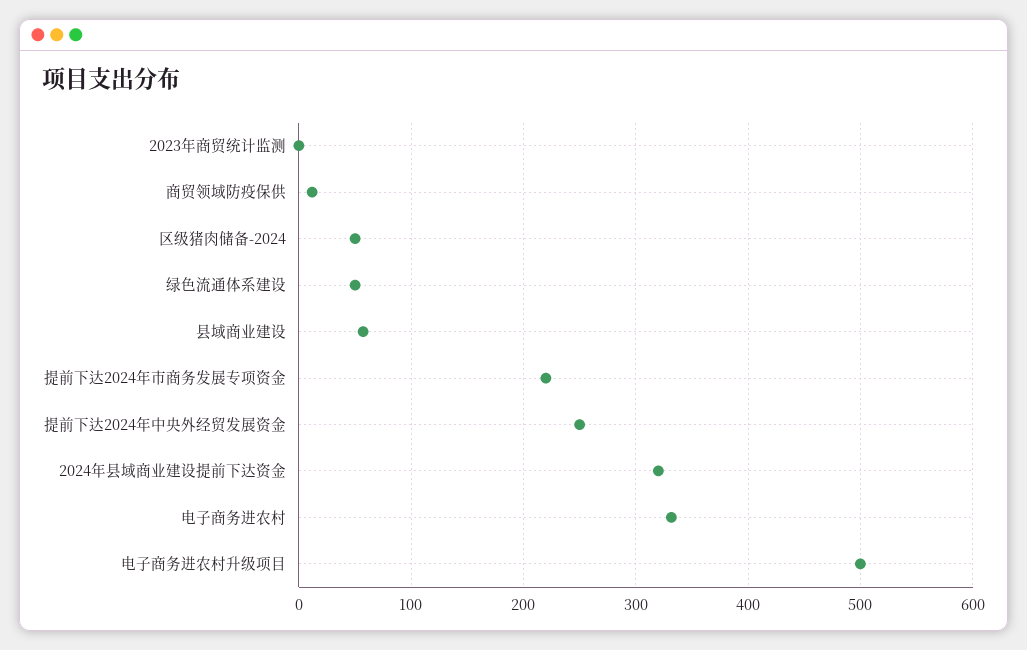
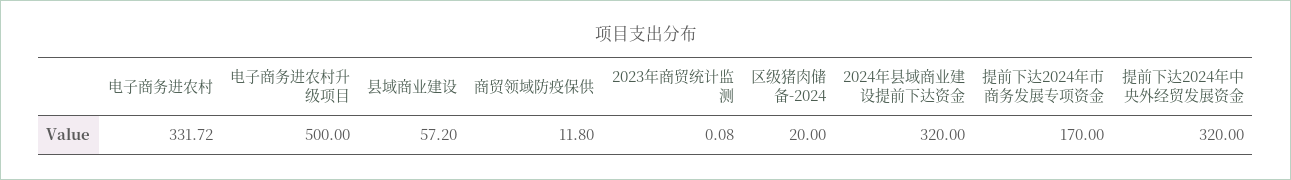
区级猪肉储备-2024: 50 -> 20
绿色流通体系建设: 50 -> none
提前下达2024年市商务发展专项资金: 220 -> 170
提前下达2024年中央外经贸发展资金: 250 -> 320

